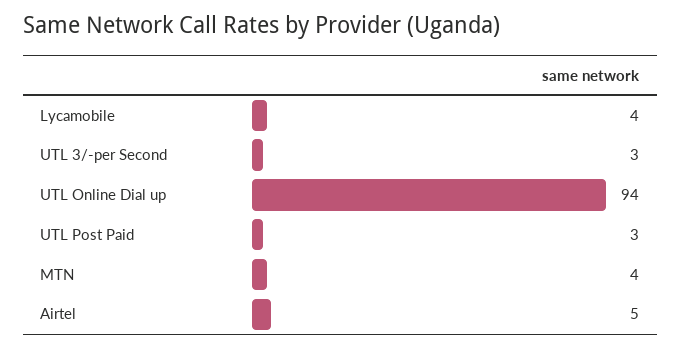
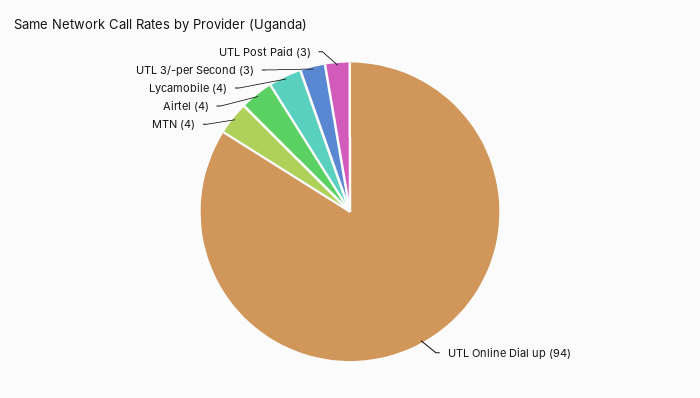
Airtel: 5 -> 4

